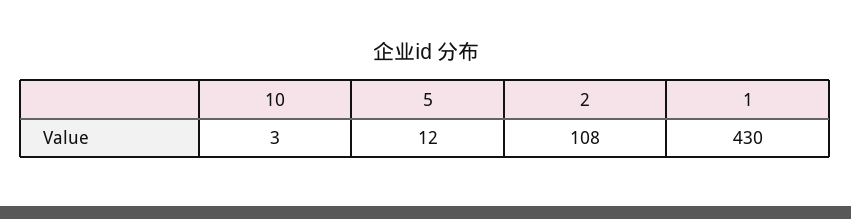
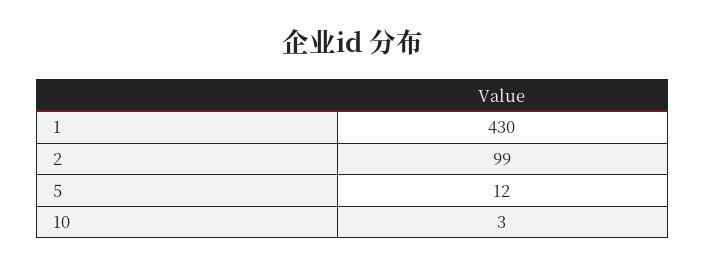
2: 108 -> 99

